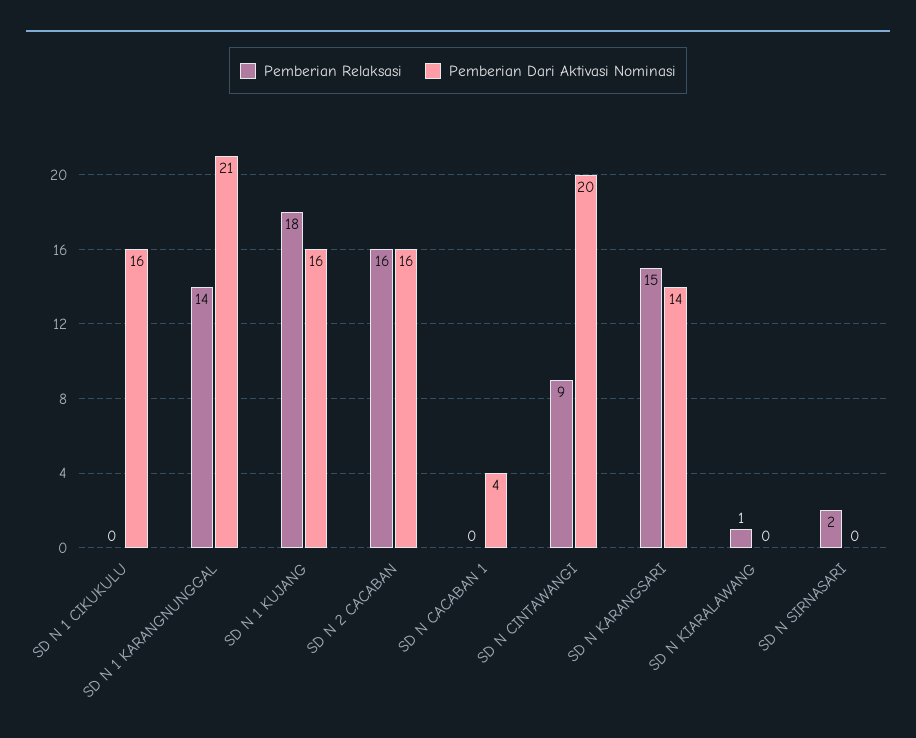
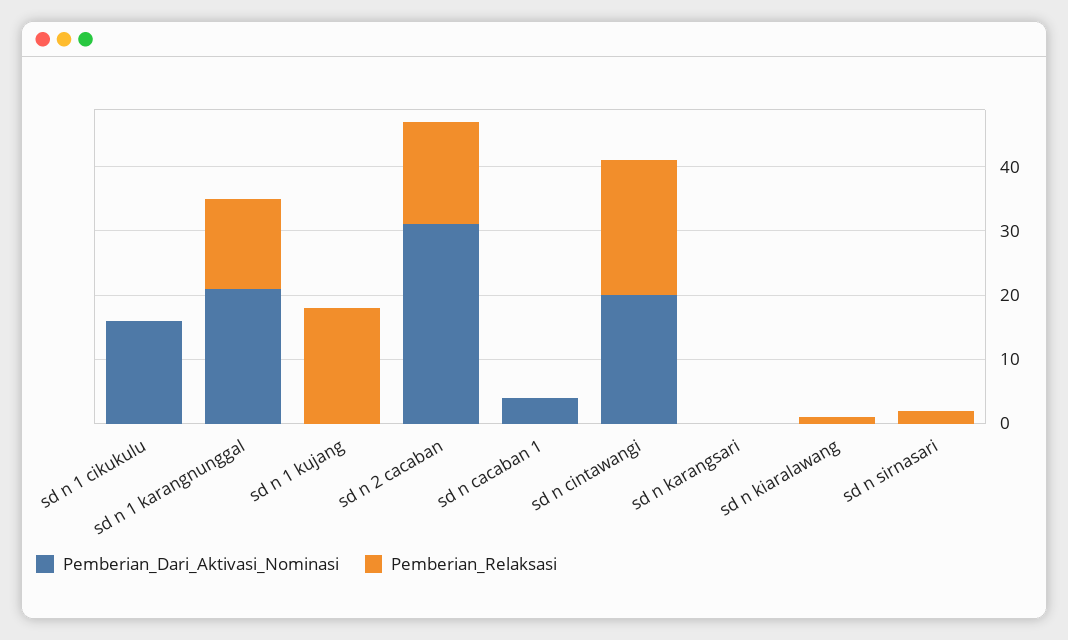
Pemberian Dari Aktivasi Nominasi, SD N 1 KUJANG: 16 -> 0
Pemberian Dari Aktivasi Nominasi, SD N 2 CACABAN: 16 -> 30
Pemberian Relaksasi, SD N CINTAWANGI: 9 -> 20
Pemberian Relaksasi, SD N KARANGSARI: 15 -> 0
Pemberian Dari Aktivasi Nominasi, SD N KARANGSARI: 14 -> 0

